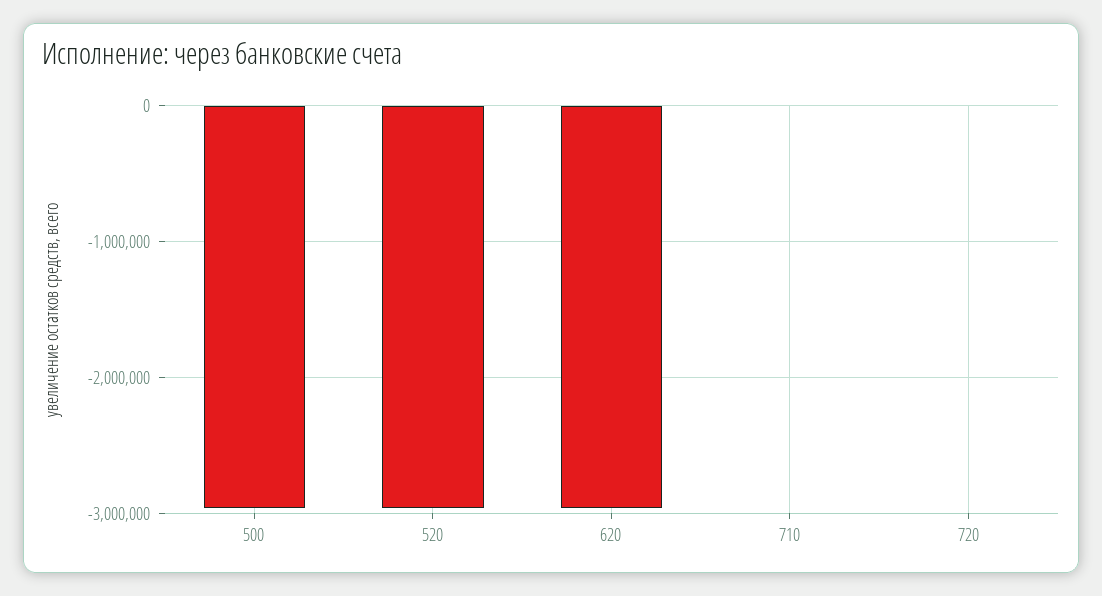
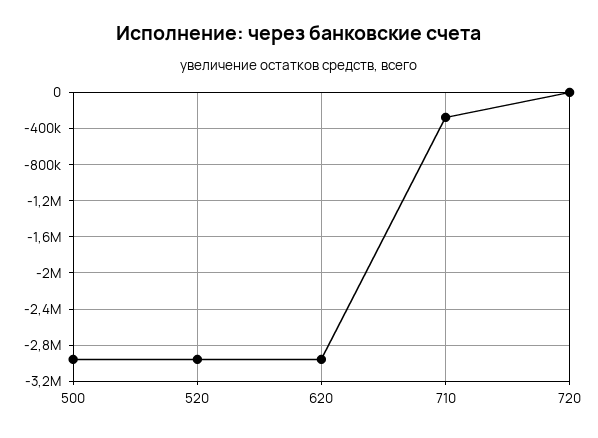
710: 0 -> -300000

